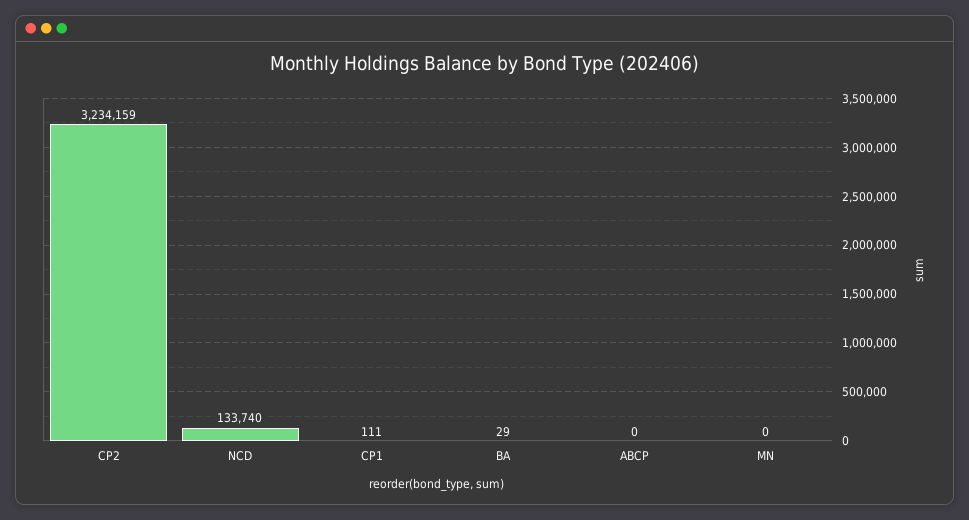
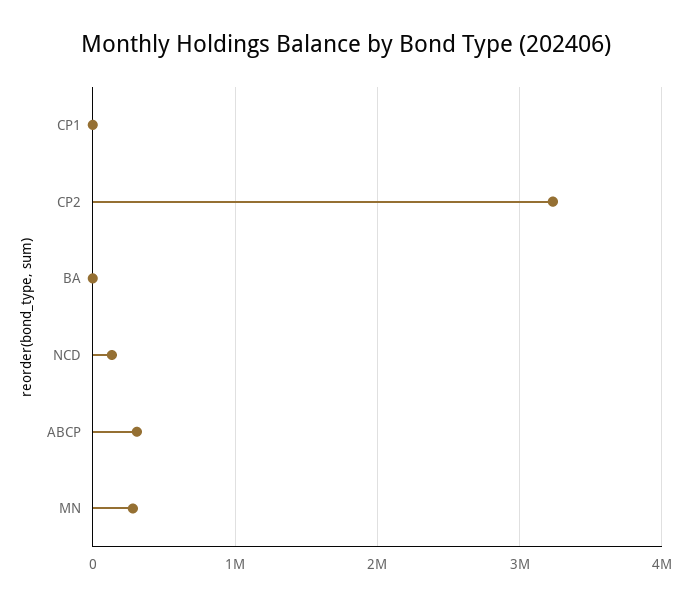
ABCP: 0 -> 300000
MN: 0 -> 300000

